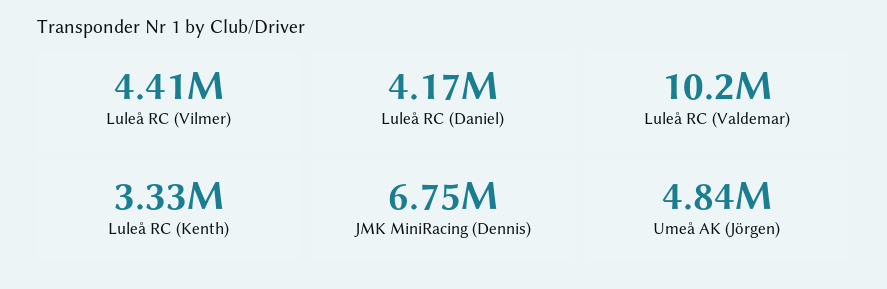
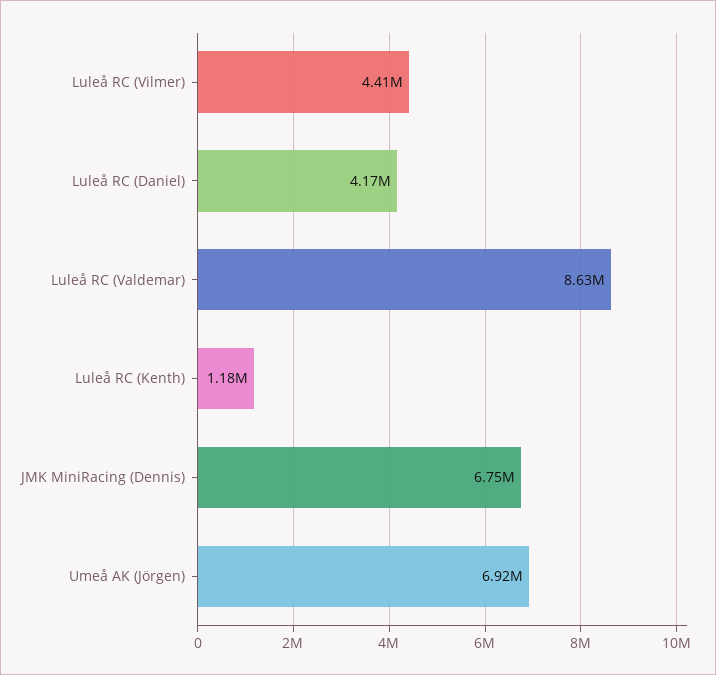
Luleå RC (Valdemar): 10200000 -> 8630000
Luleå RC (Kenth): 3330000 -> 1180000
Umeå AK (Jörgen): 4840000 -> 6920000

